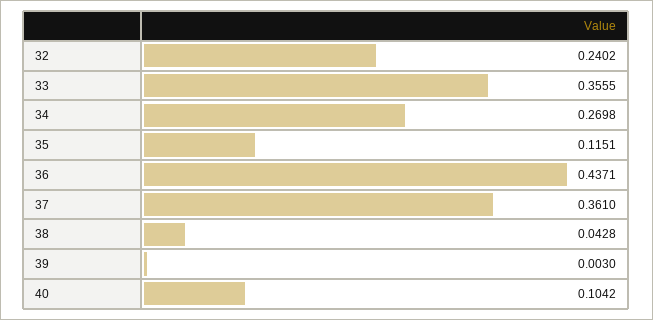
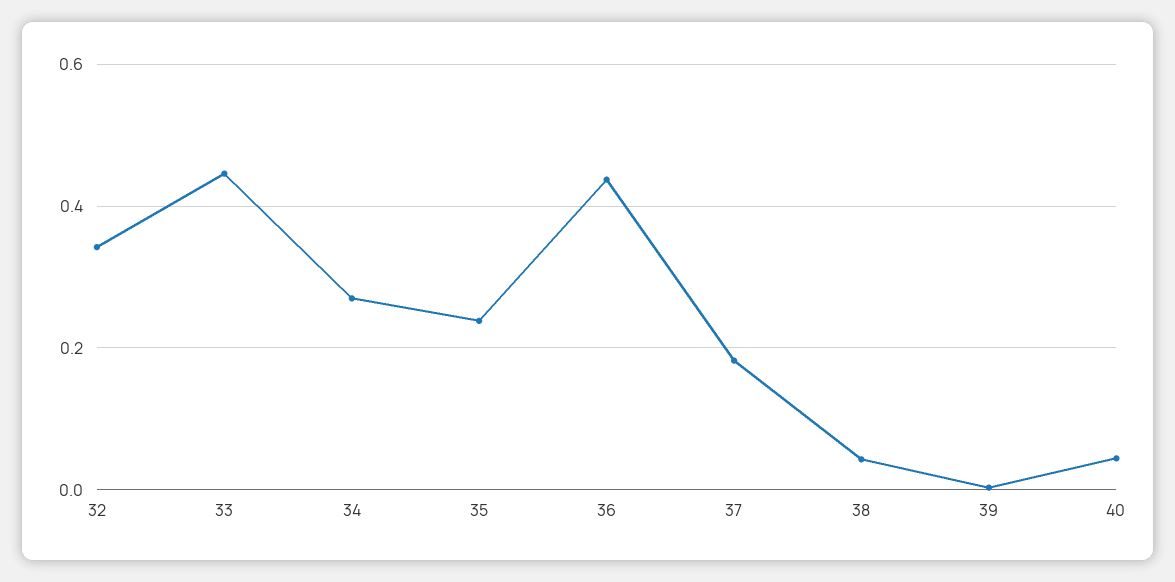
32: 0.2402 -> 0.34
33: 0.3555 -> 0.44
35: 0.1151 -> 0.24
37: 0.361 -> 0.18
40: 0.1042 -> 0.04

